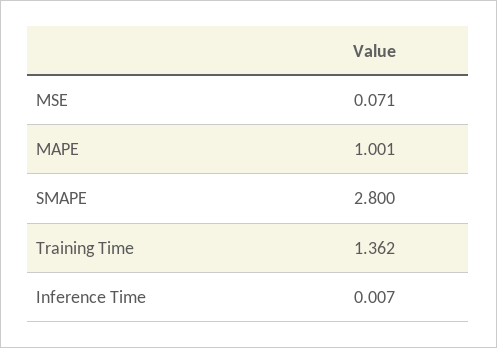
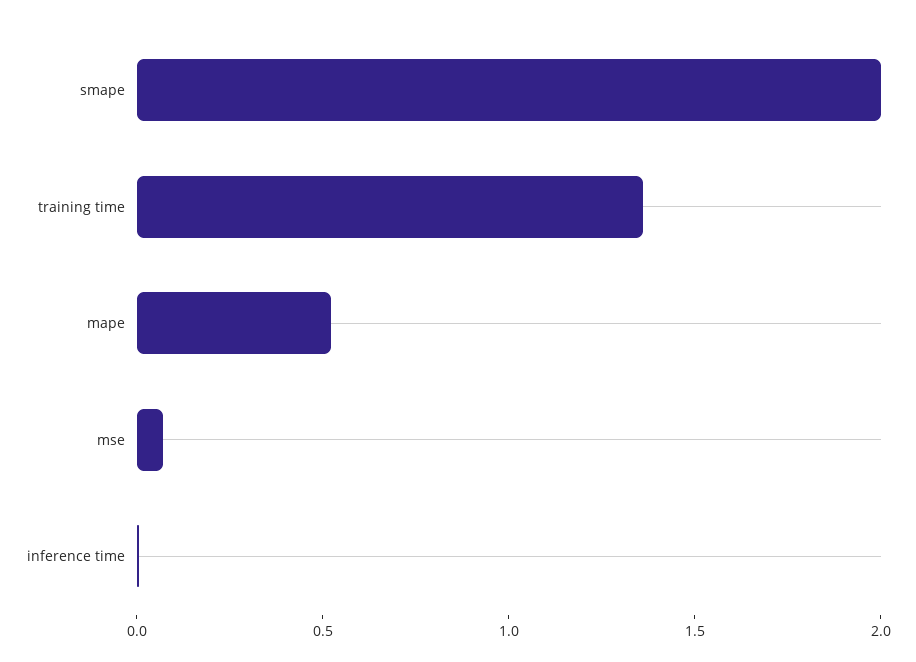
MAPE: 1.001 -> 0.5
SMAPE: 2.8 -> 2

